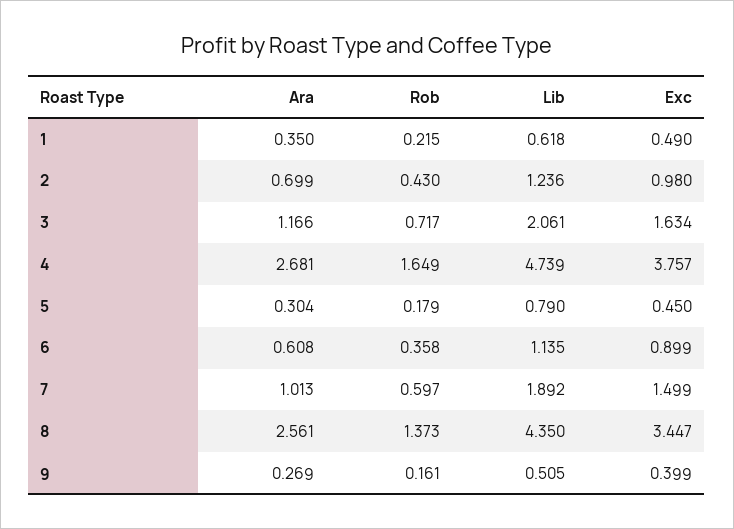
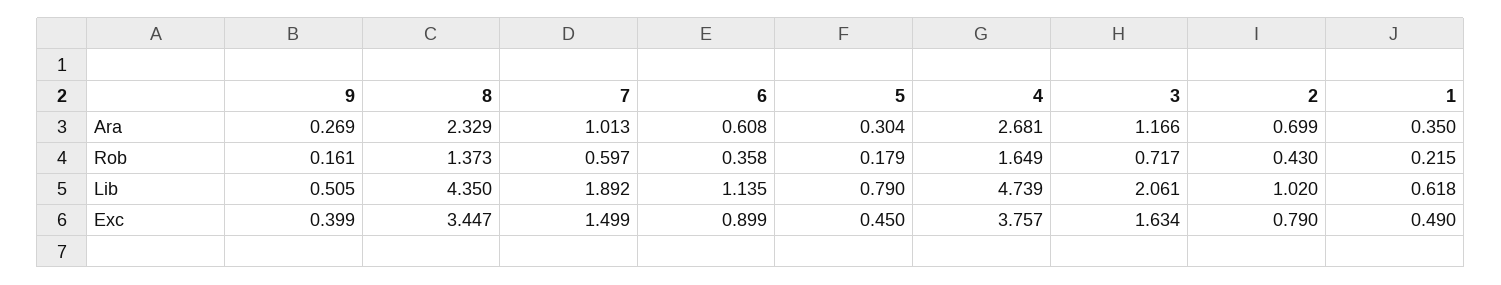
Lib, 2: 1.236 -> 1.02
Exc, 2: 0.98 -> 0.79
Ara, 8: 2.561 -> 2.329

